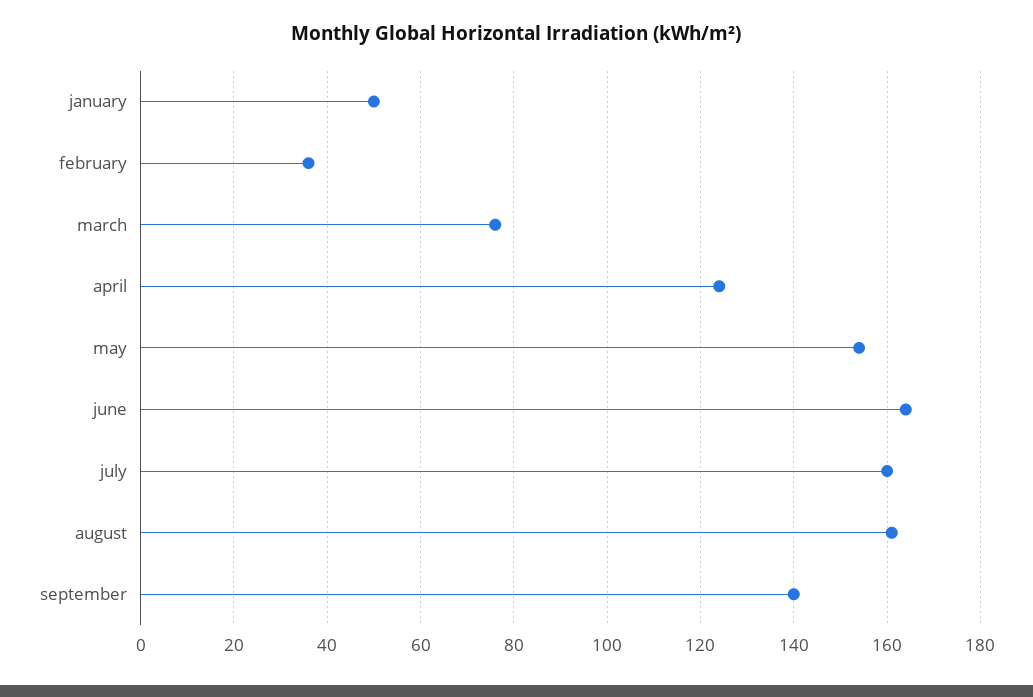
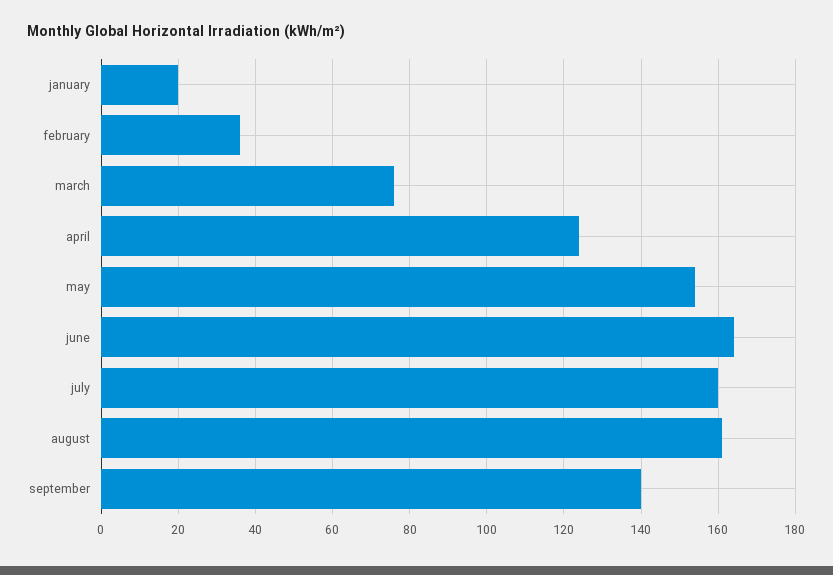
january: 50 -> 20

